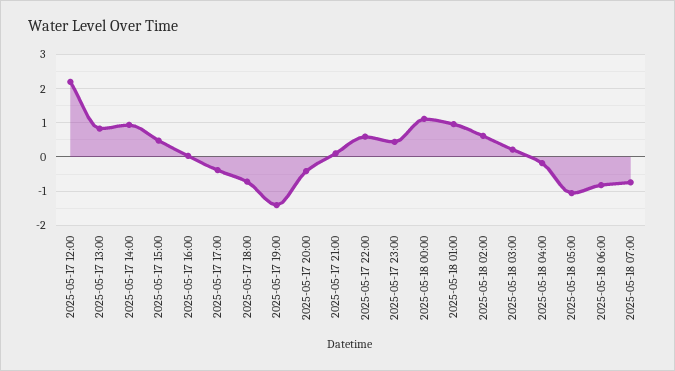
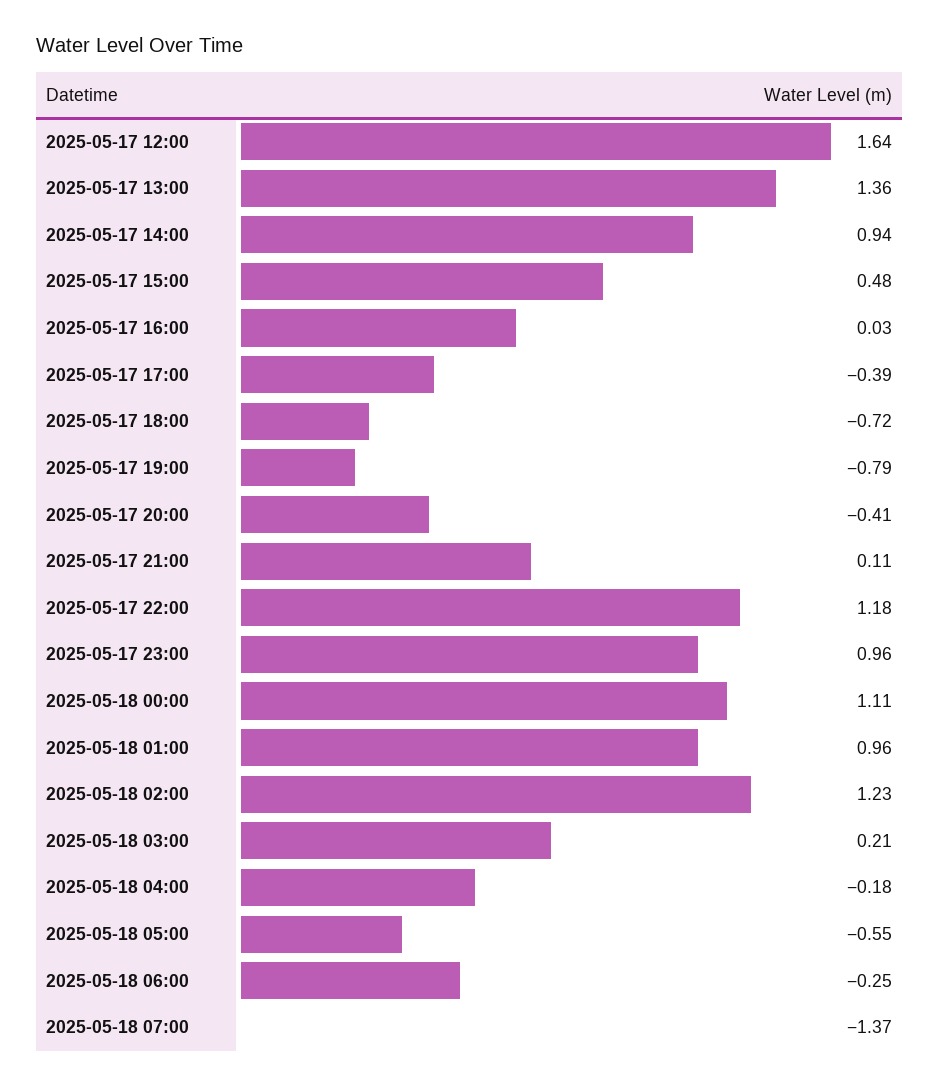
2025-05-17 12:00: 2.2 -> 1.64
2025-05-17 13:00: 0.8 -> 1.36
2025-05-17 19:00: -1.4 -> -0.79
2025-05-17 22:00: 0.6 -> 1.18
2025-05-17 23:00: 0.4 -> 0.96
2025-05-18 02:00: 0.6 -> 1.23
2025-05-18 05:00: -1 -> -0.55
2025-05-18 06:00: -0.8 -> -0.25
2025-05-18 07:00: -0.8 -> -1.37

